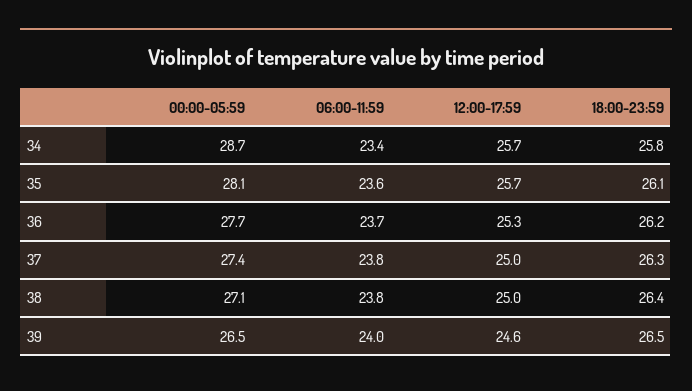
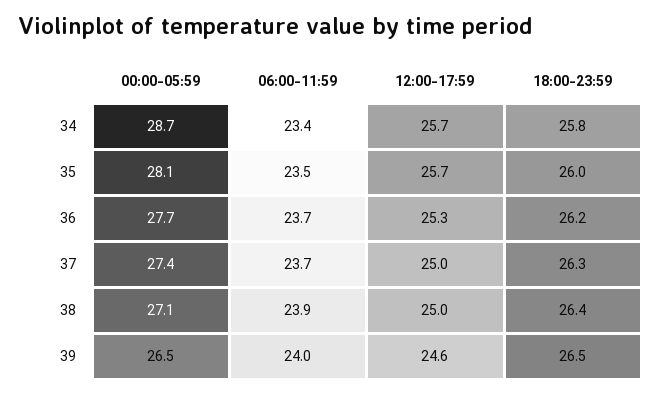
06:00-11:59, 35: 23.6 -> 23.5
18:00-23:59, 35: 26.1 -> 26
06:00-11:59, 37: 23.8 -> 23.7
06:00-11:59, 38: 23.8 -> 23.9

